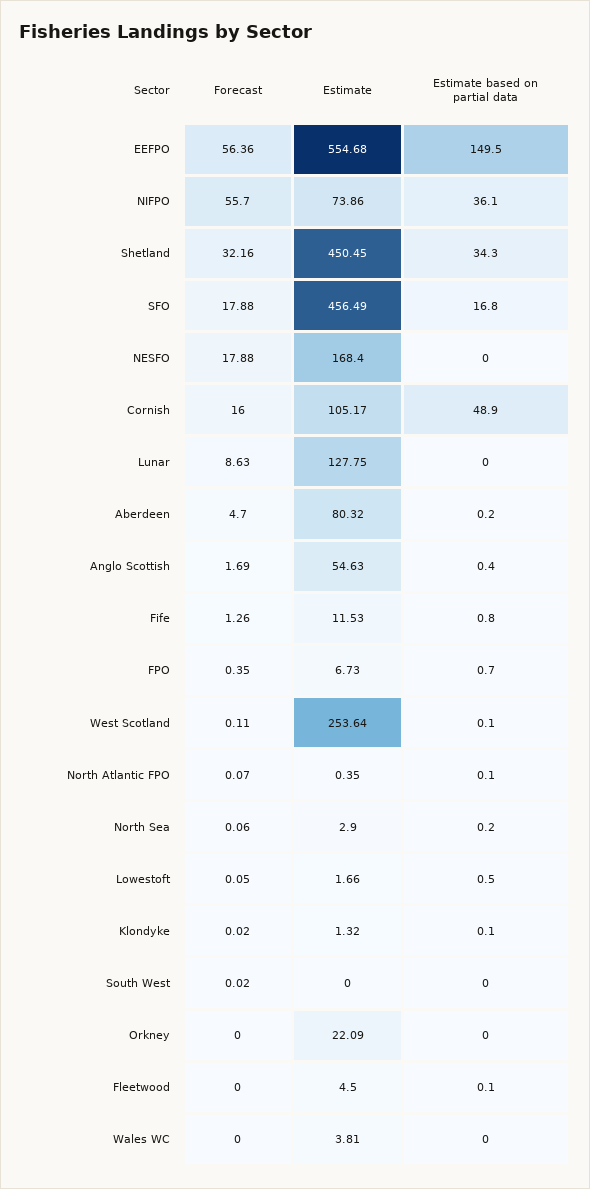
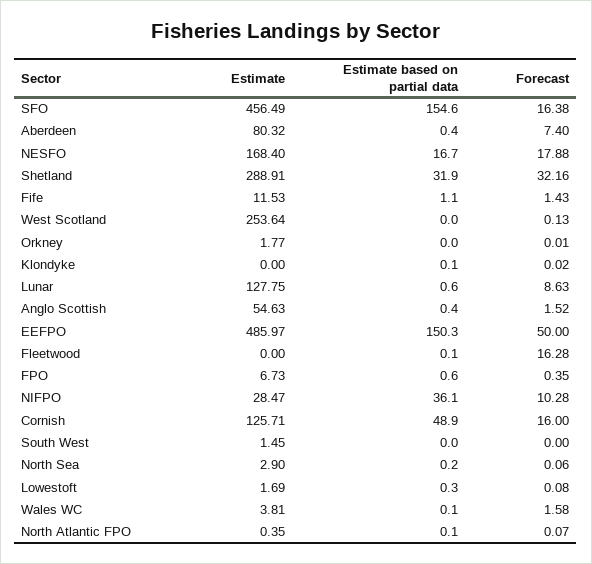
Forecast, EEFPO: 56.36 -> 50
Estimate, EEFPO: 554.68 -> 485.97
Estimate based on partial data, EEFPO: 149.5 -> 150.3
Forecast, NIFPO: 55.7 -> 10.28
Estimate, NIFPO: 73.86 -> 28.47
Estimate, Shetland: 450.45 -> 288.91
Estimate based on partial data, Shetland: 34.3 -> 31.9
Forecast, SFO: 17.88 -> 16.38
Estimate based on partial data, SFO: 16.8 -> 154.6
Estimate based on partial data, NESFO: 0 -> 16.7
Estimate, Cornish: 105.17 -> 125.71
Estimate based on partial data, Lunar: 0 -> 0.6
Forecast, Aberdeen: 4.7 -> 7.4
Estimate based on partial data, Aberdeen: 0.2 -> 0.4
Forecast, Anglo Scottish: 1.69 -> 1.52
Forecast, Fife: 1.26 -> 1.43
Estimate based on partial data, Fife: 0.8 -> 1.1
Estimate based on partial data, FPO: 0.7 -> 0.6
Forecast, West Scotland: 0.11 -> 0.13
Estimate based on partial data, West Scotland: 0.1 -> 0
Forecast, Lowestoft: 0.05 -> 0.08
Estimate, Lowestoft: 1.66 -> 1.69
Estimate based on partial data, Lowestoft: 0.5 -> 0.3
Estimate, Klondyke: 1.32 -> 0
Forecast, South West: 0.02 -> 0
Estimate, South West: 0 -> 1.45
Forecast, Orkney: 0 -> 0.01
Estimate, Orkney: 22.09 -> 1.77
Forecast, Fleetwood: 0 -> 16.28
Estimate, Fleetwood: 4.5 -> 0
Forecast, Wales WC: 0 -> 1.58
Estimate based on partial data, Wales WC: 0 -> 0.1

